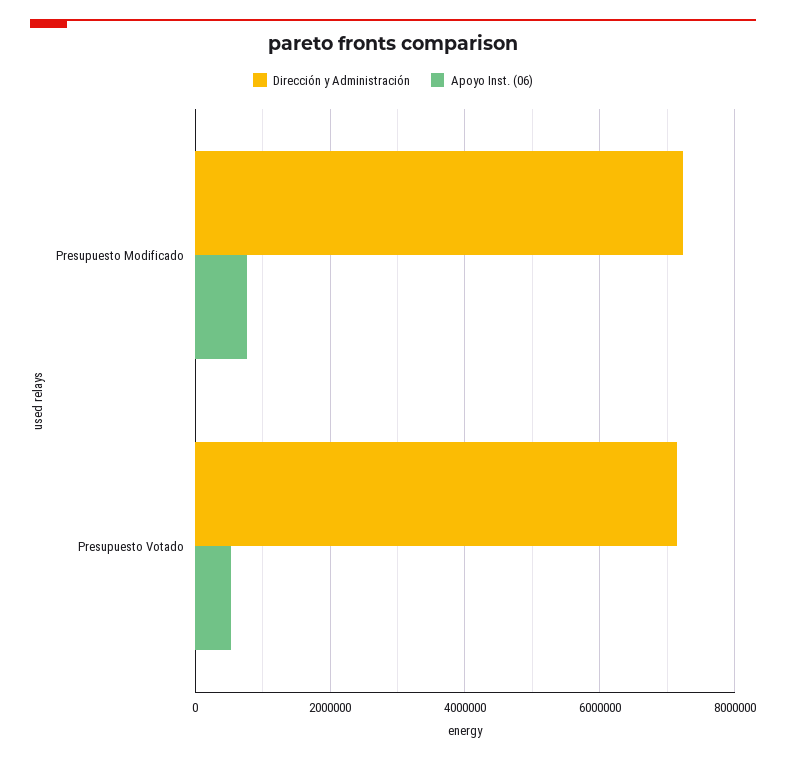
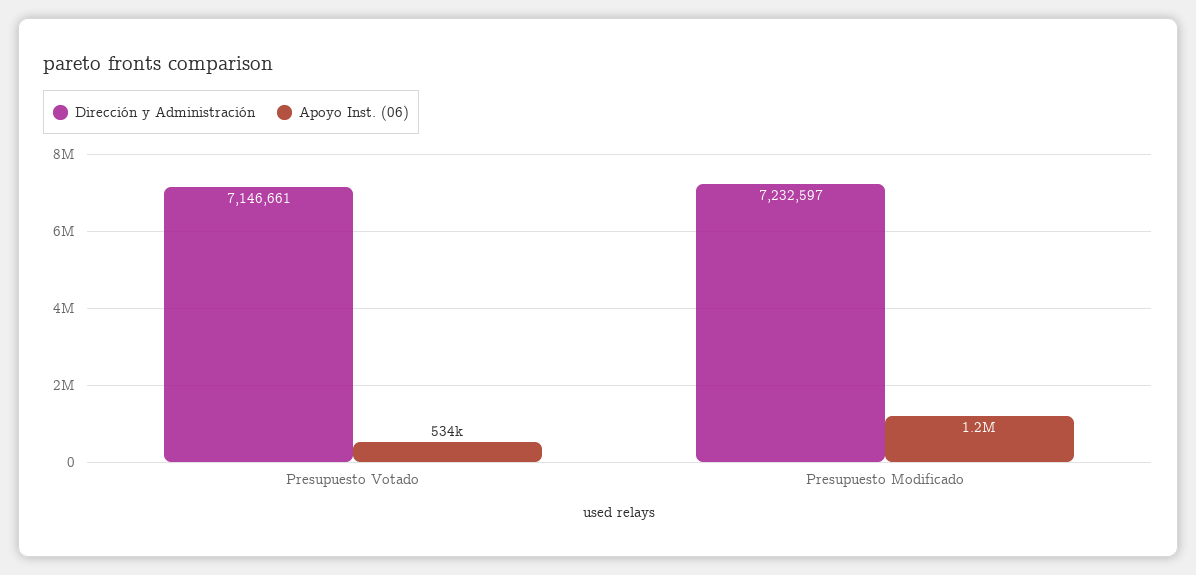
Apoyo Inst. (06), Presupuesto Modificado: 800000 -> 1200000

